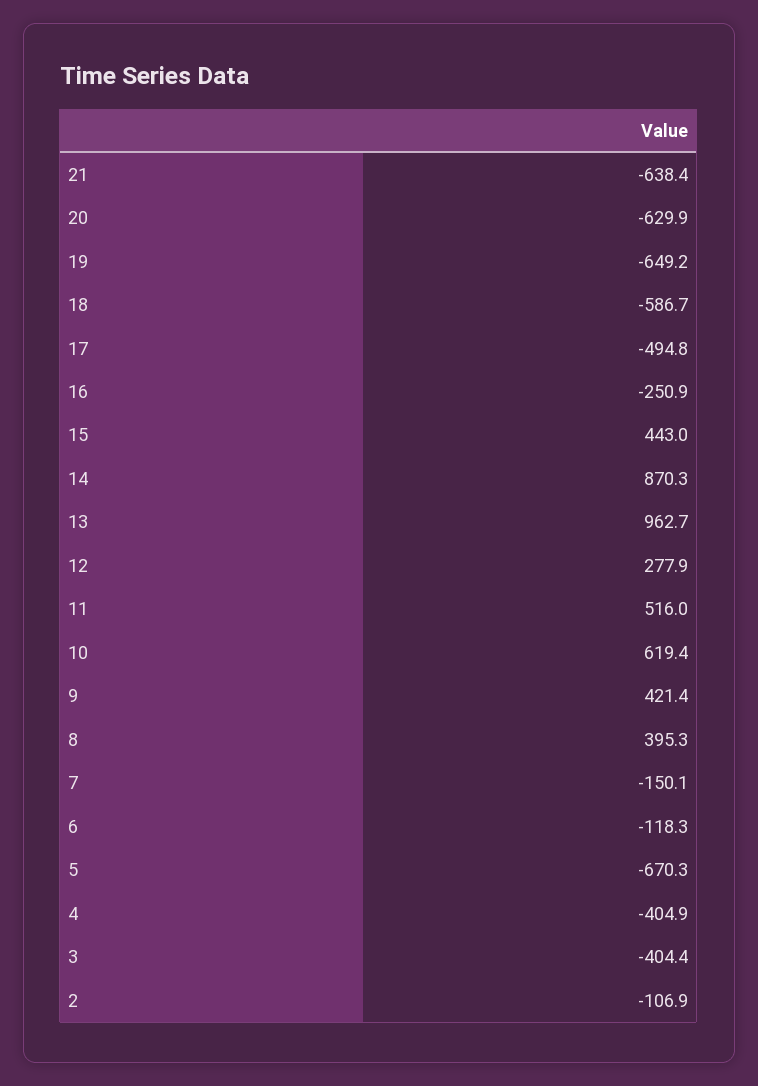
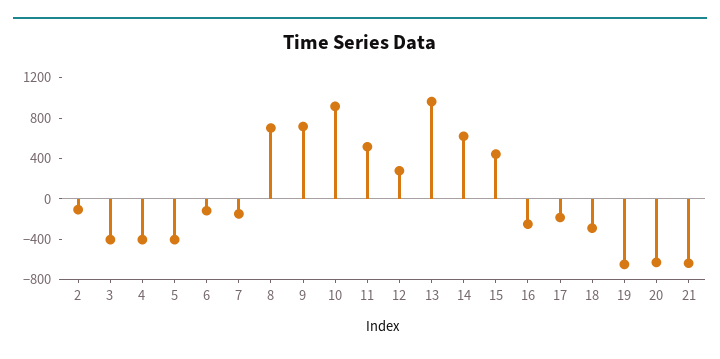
18: -586.7 -> -300
17: -494.8 -> -200
14: 870.3 -> 600
10: 619.4 -> 900
9: 421.4 -> 700
8: 395.3 -> 700
5: -670.3 -> -400

